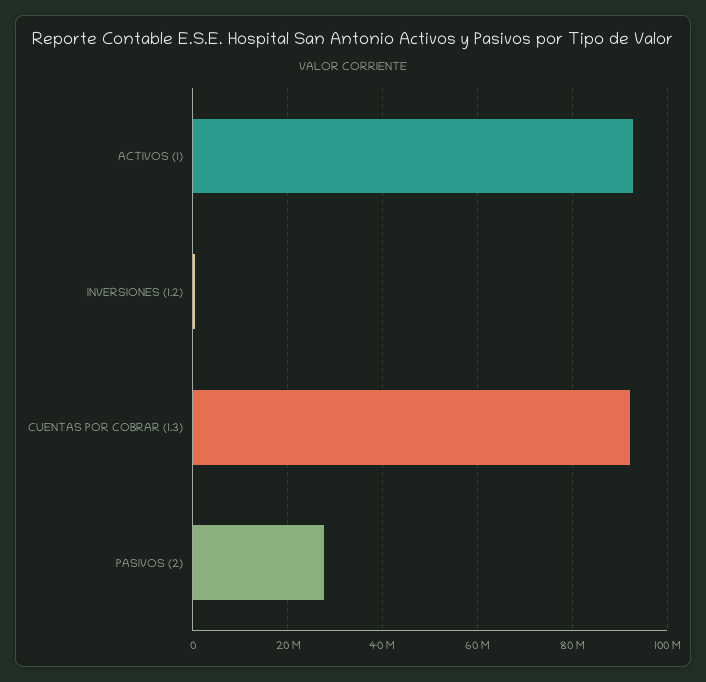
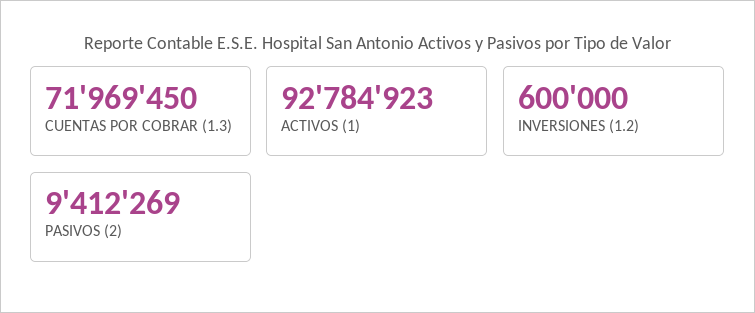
CUENTAS POR COBRAR (1.3): 92000000 -> 71969450
PASIVOS (2): 28000000 -> 9412269

